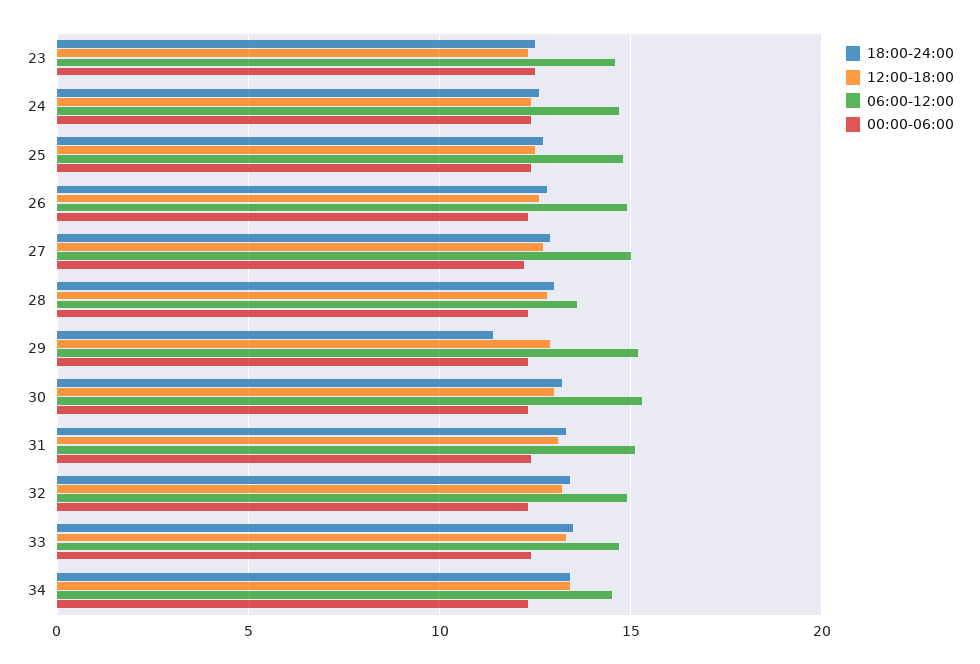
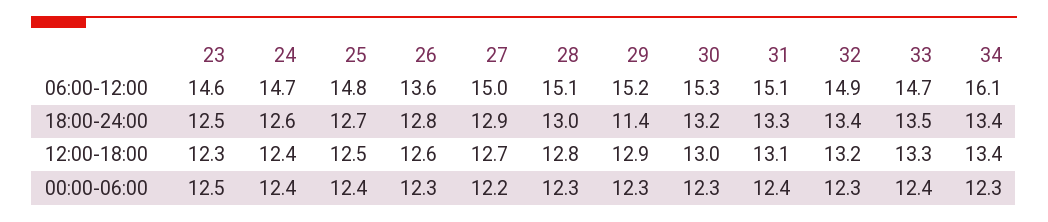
06:00-12:00, 26: 15 -> 13.6
06:00-12:00, 28: 13.5 -> 15.1
06:00-12:00, 34: 14.5 -> 16.1

